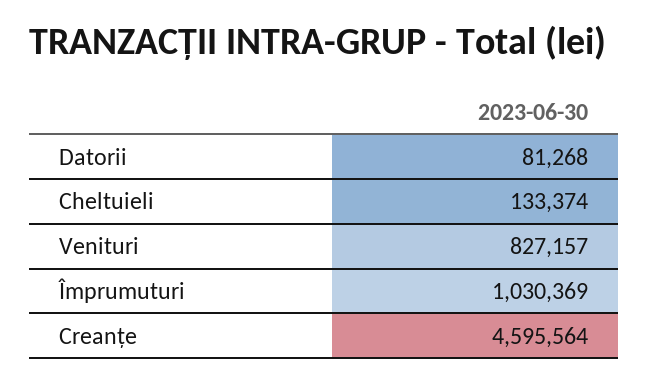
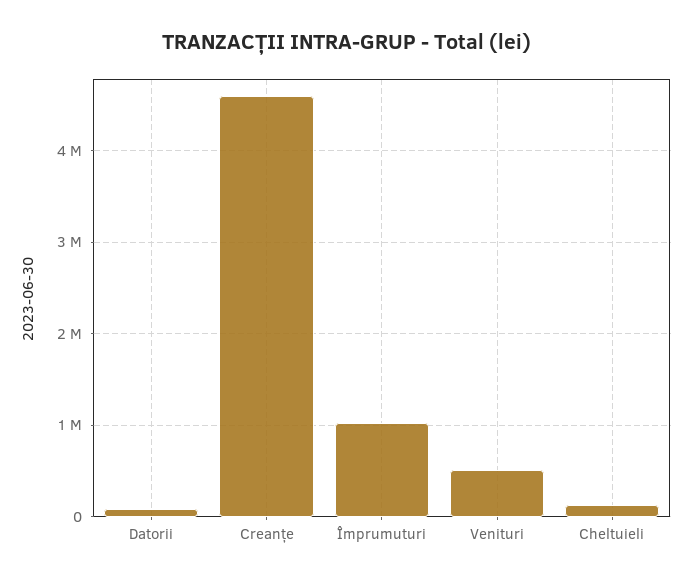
Venituri: 827157 -> 500000

